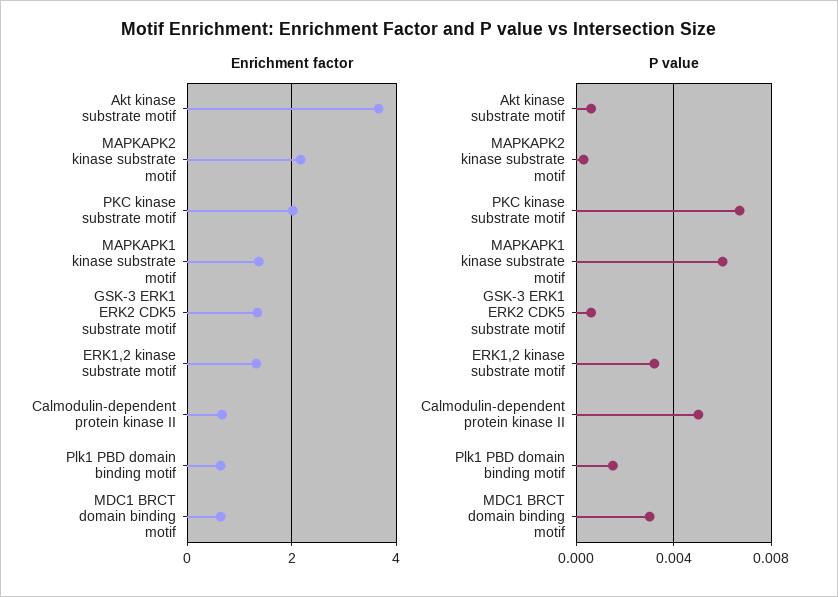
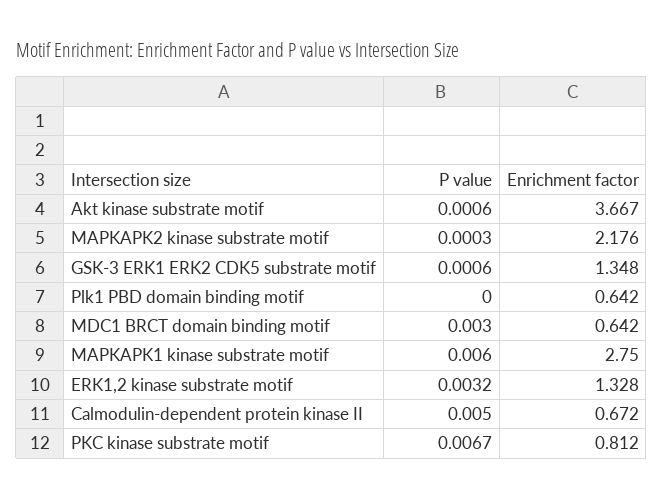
Enrichment factor, PKC kinase substrate motif: 2 -> 0.812
Enrichment factor, MAPKAPK1 kinase substrate motif: 1.4 -> 2.75
P value, Plk1 PBD domain binding motif: 0.0015 -> 0

